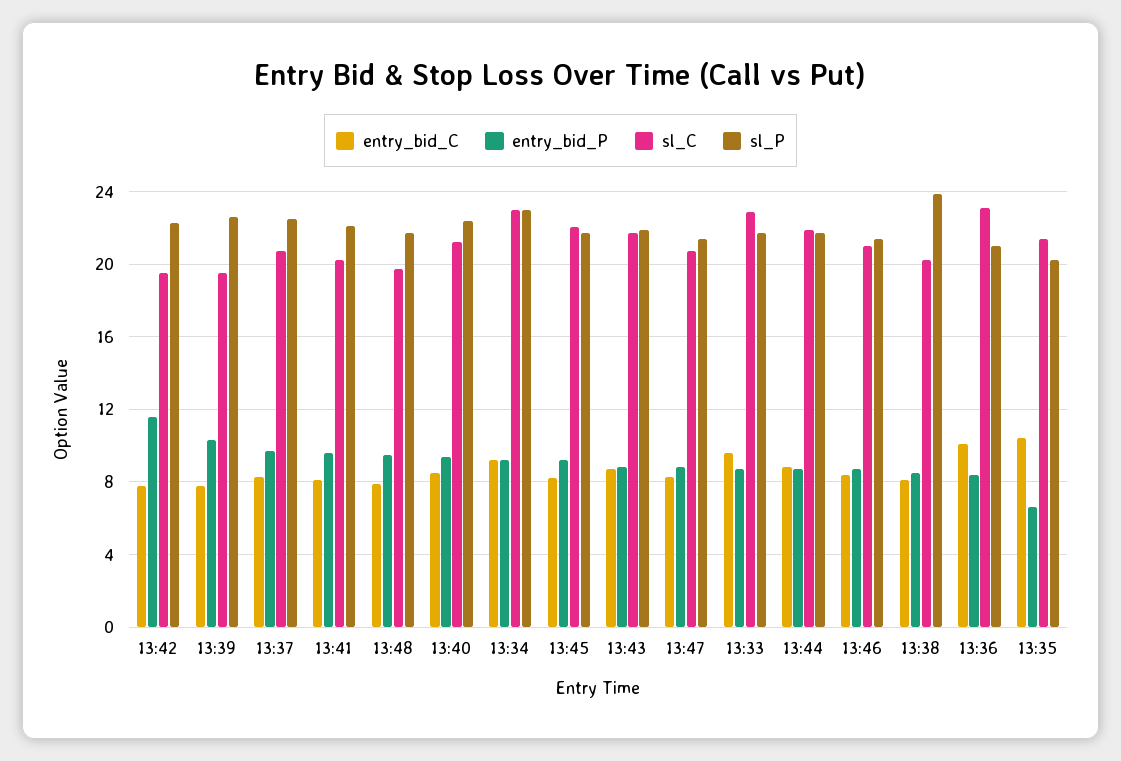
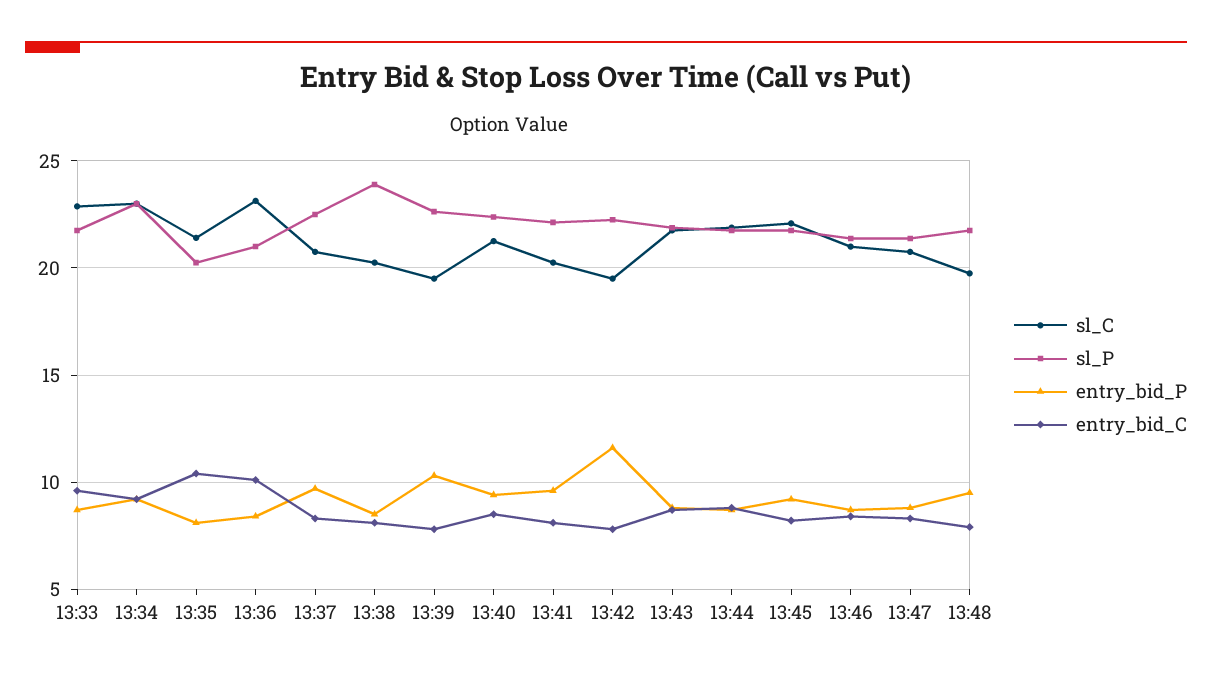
entry_bid_P, 13:35: 6.5 -> 8

